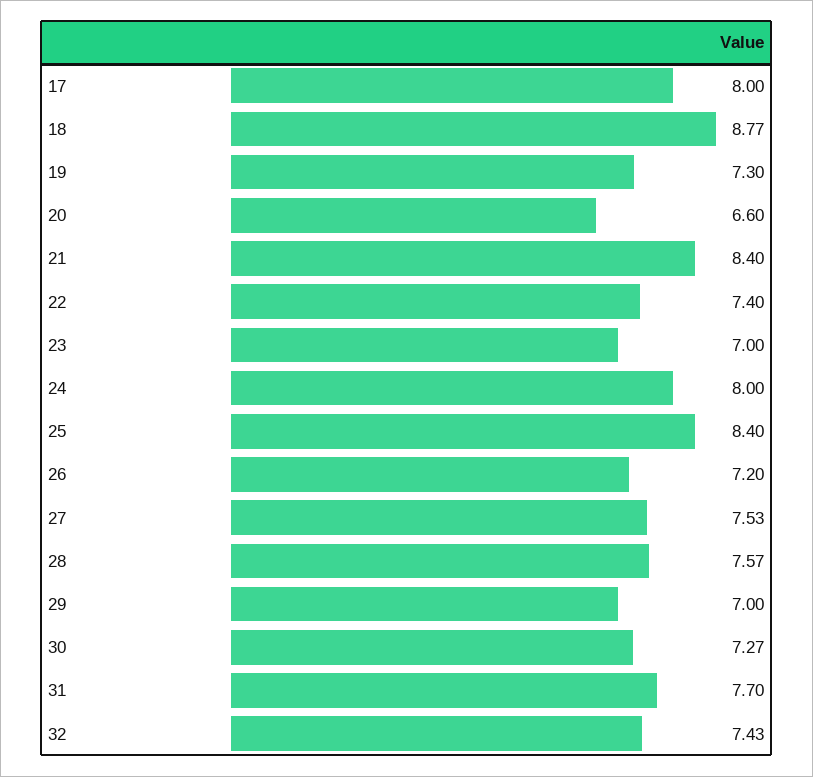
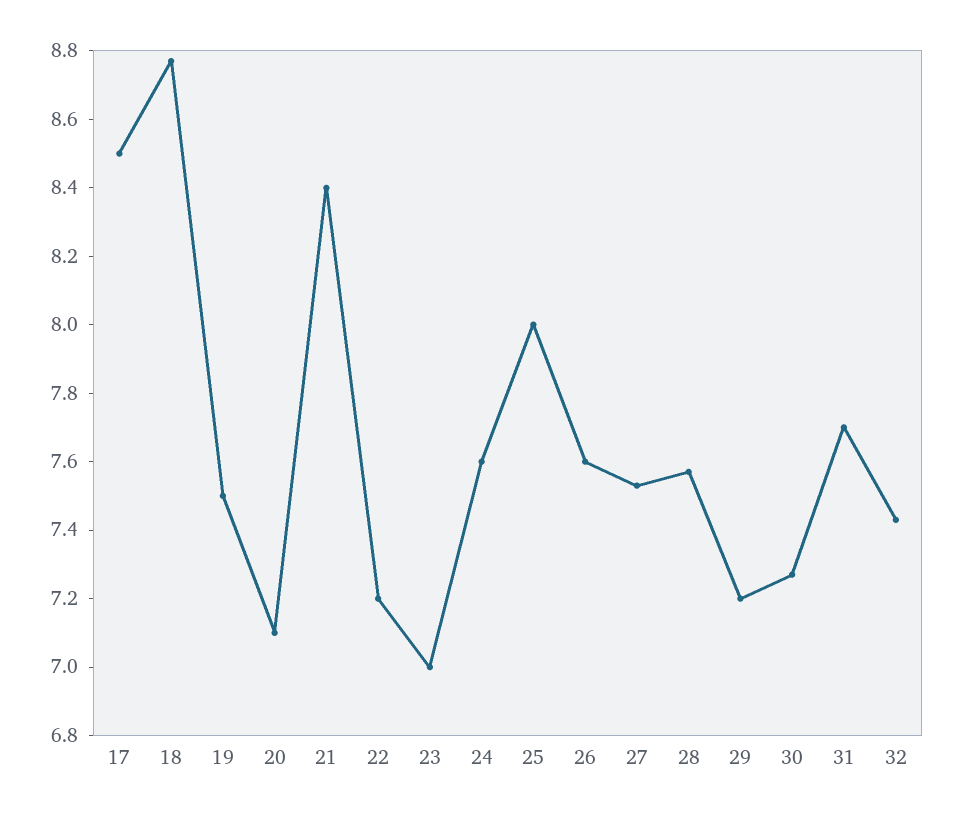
17: 8 -> 8.5
19: 7.3 -> 7.5
20: 6.6 -> 7.1
22: 7.4 -> 7.2
24: 8 -> 7.6
25: 8.4 -> 8
26: 7.2 -> 7.6
29: 7 -> 7.2

